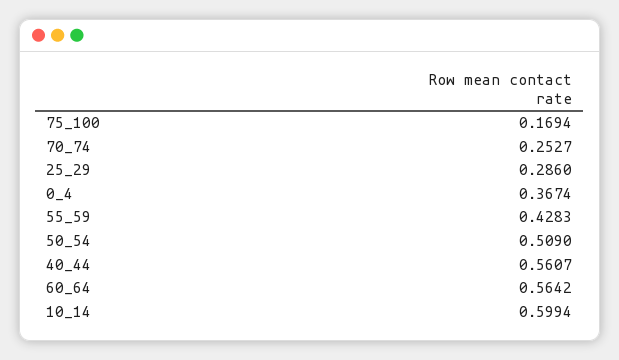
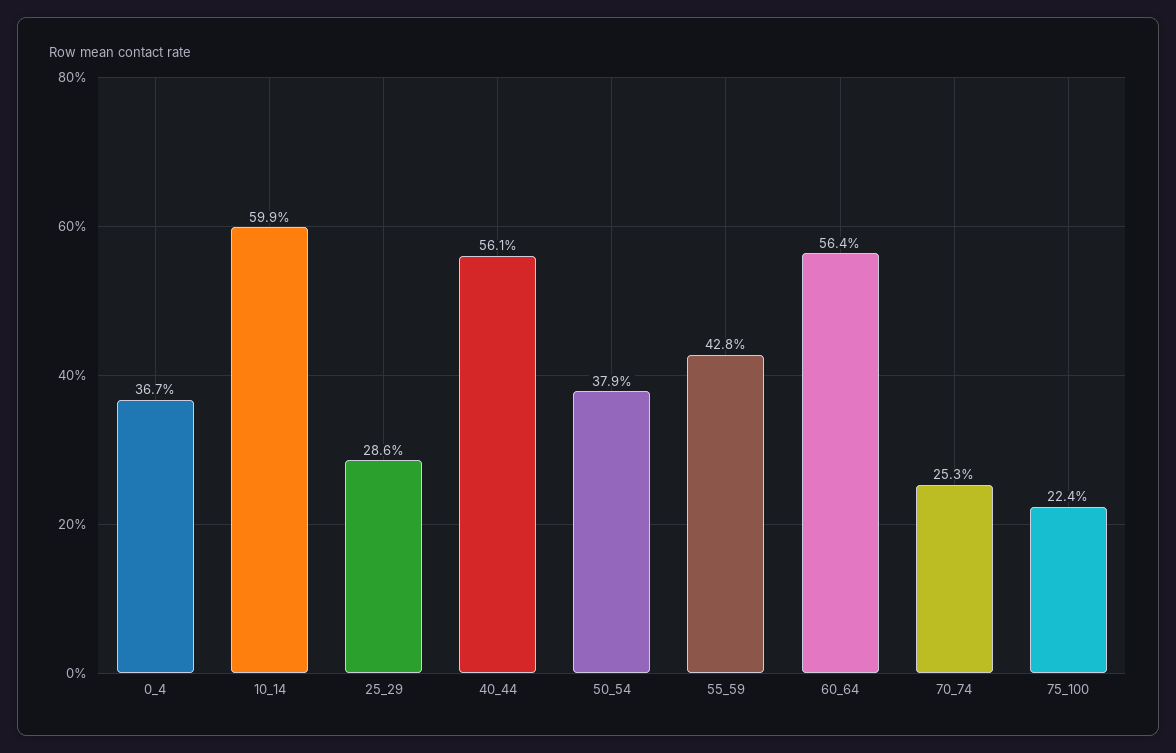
75_100: 0.1694 -> 0.224
50_54: 0.509 -> 0.379

